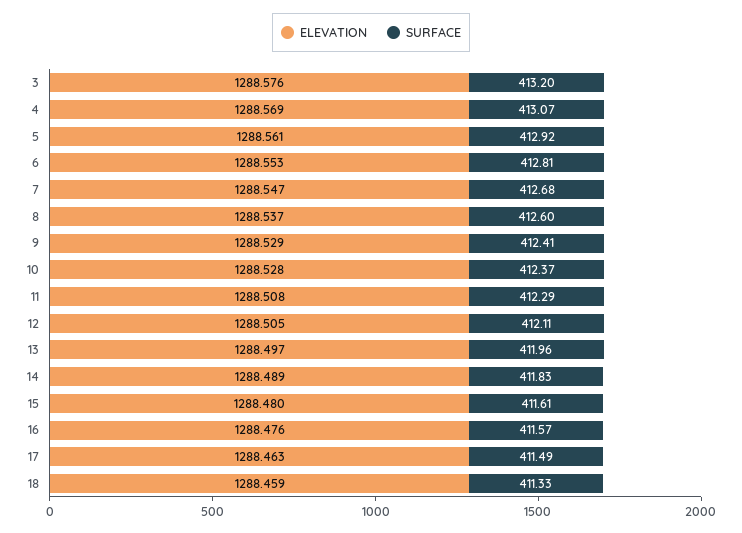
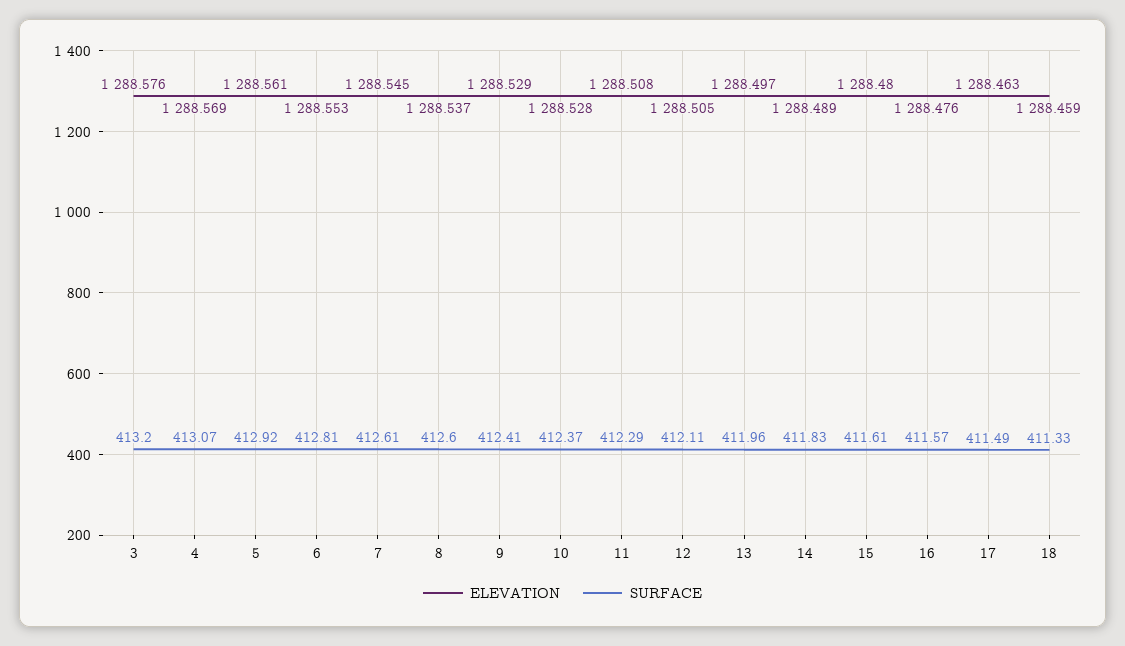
ELEVATION, 7: 1288.547 -> 1288.545
SURFACE, 7: 412.68 -> 412.61

